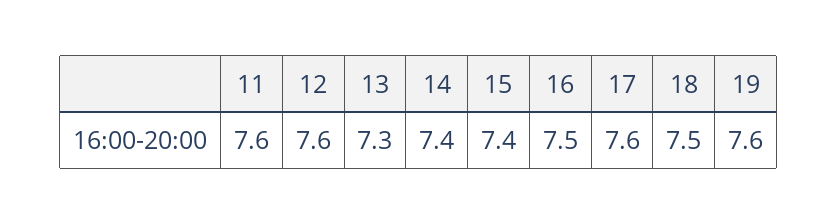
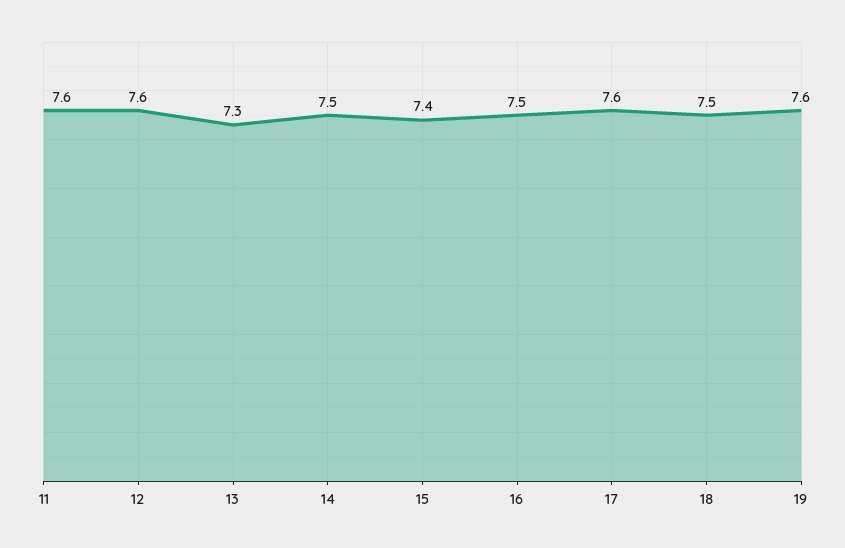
14: 7.4 -> 7.5

